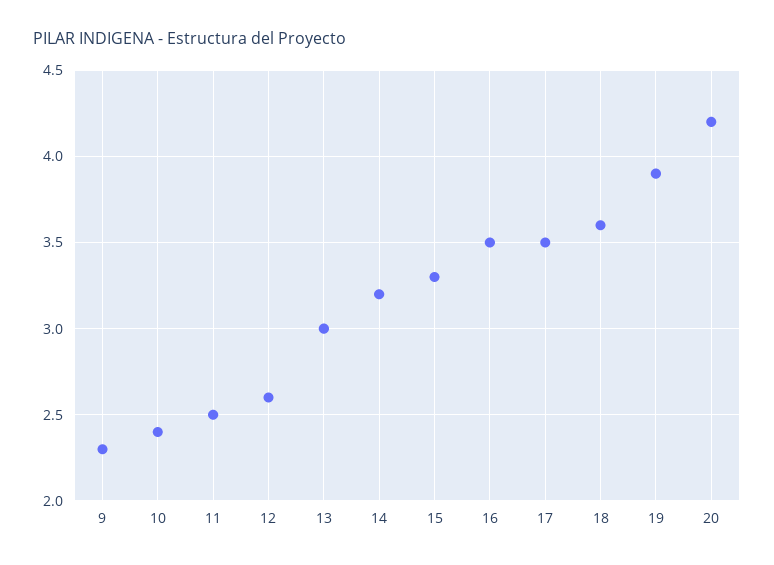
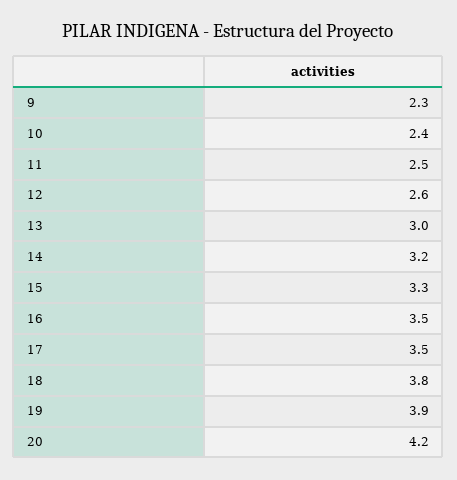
18: 3.6 -> 3.8

